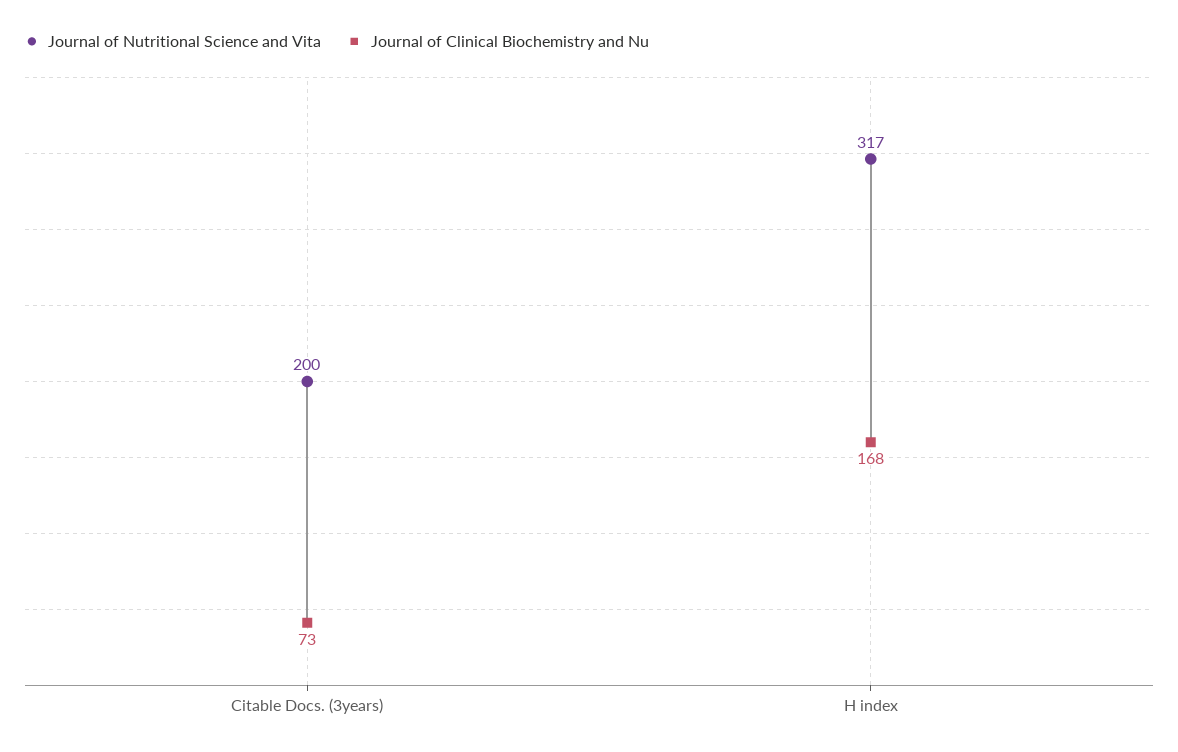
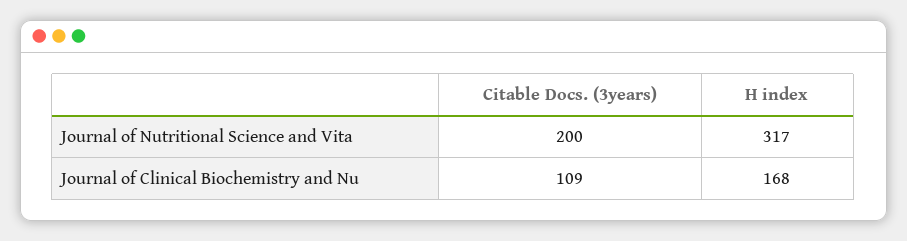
Journal of Clinical Biochemistry and Nu, Citable Docs. (3years): 73 -> 109

